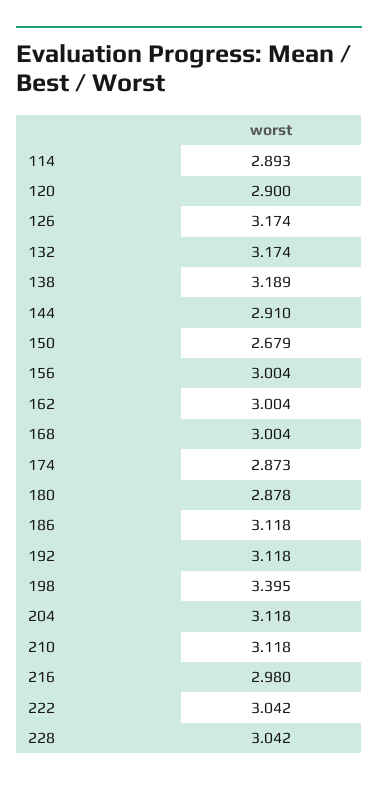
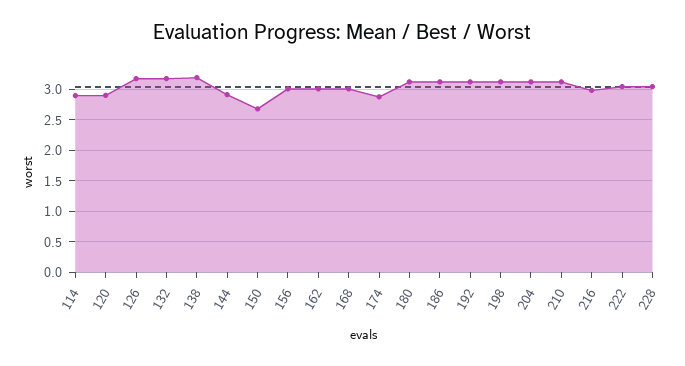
180: 2.878 -> 3.1
198: 3.395 -> 3.1

